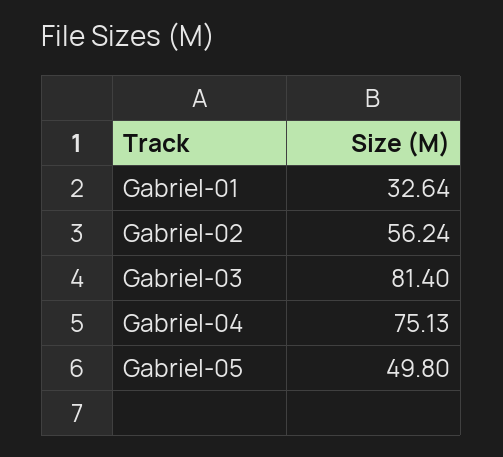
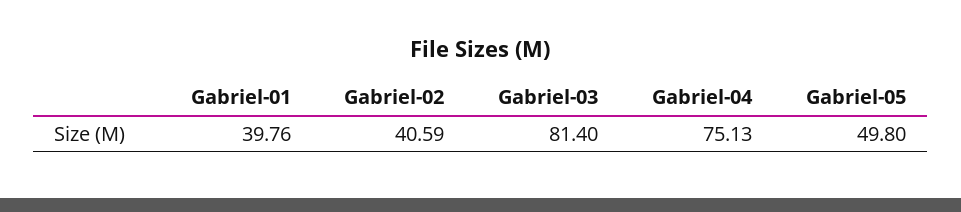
Gabriel-01: 32.64 -> 39.76
Gabriel-02: 56.24 -> 40.59

